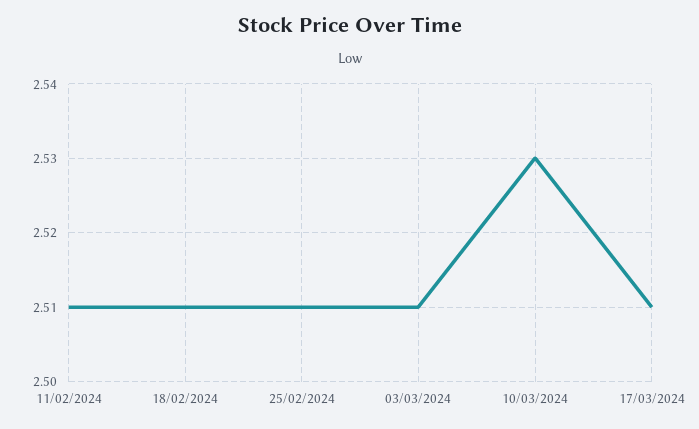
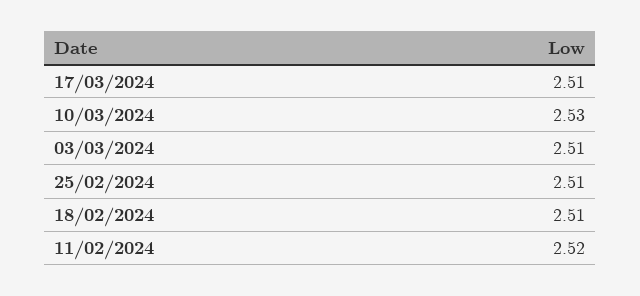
11/02/2024: 2.51 -> 2.52

